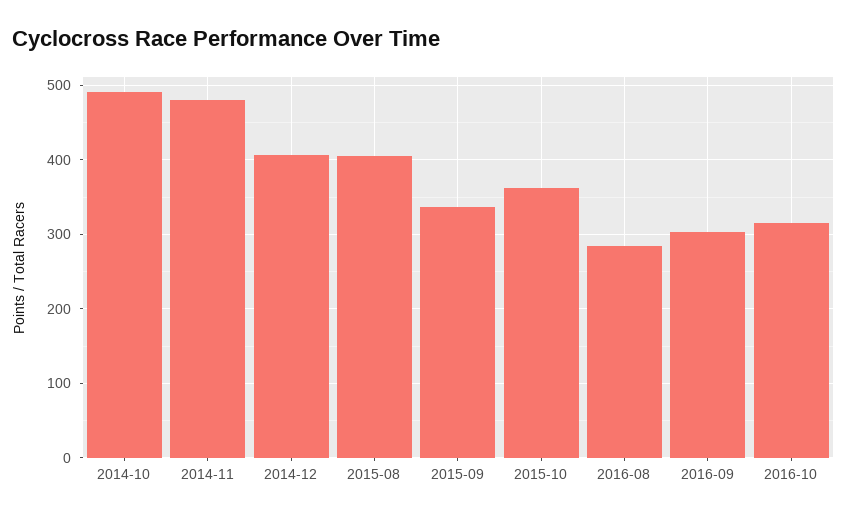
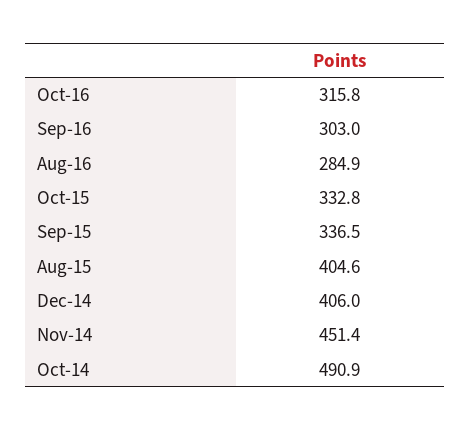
2014-11: 480 -> 451.4
2015-10: 360 -> 332.8

